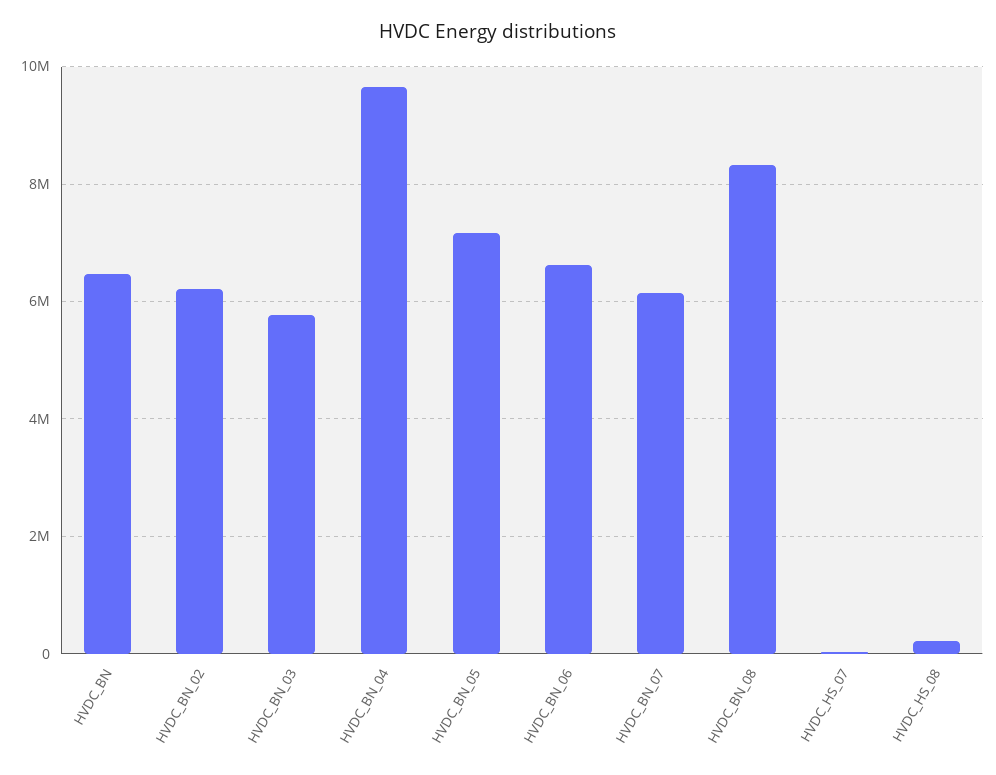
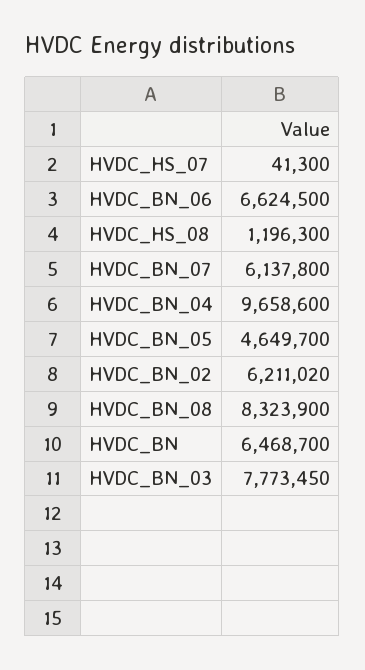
HVDC_BN_03: 5800000 -> 7773450
HVDC_BN_05: 7200000 -> 4649700
HVDC_HS_08: 200000 -> 1196300

